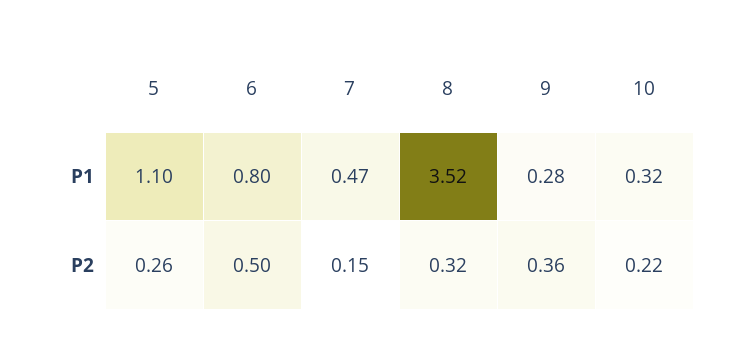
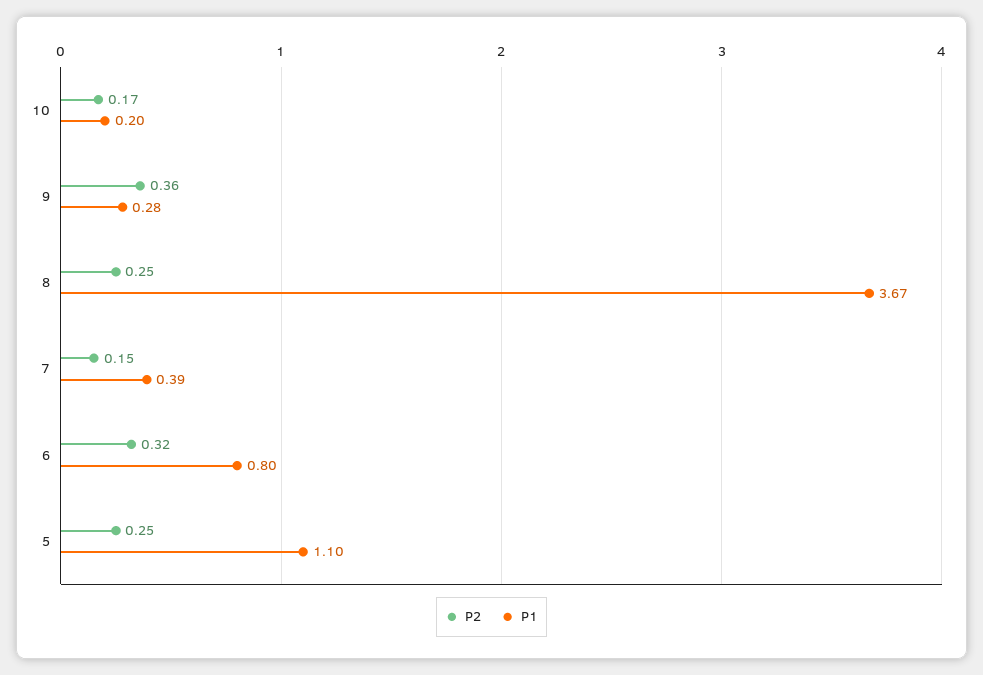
P1, 7: 0.47 -> 0.39
P1, 8: 3.52 -> 3.67
P1, 10: 0.32 -> 0.2
P2, 5: 0.26 -> 0.25
P2, 6: 0.5 -> 0.32
P2, 8: 0.32 -> 0.25
P2, 10: 0.22 -> 0.17

